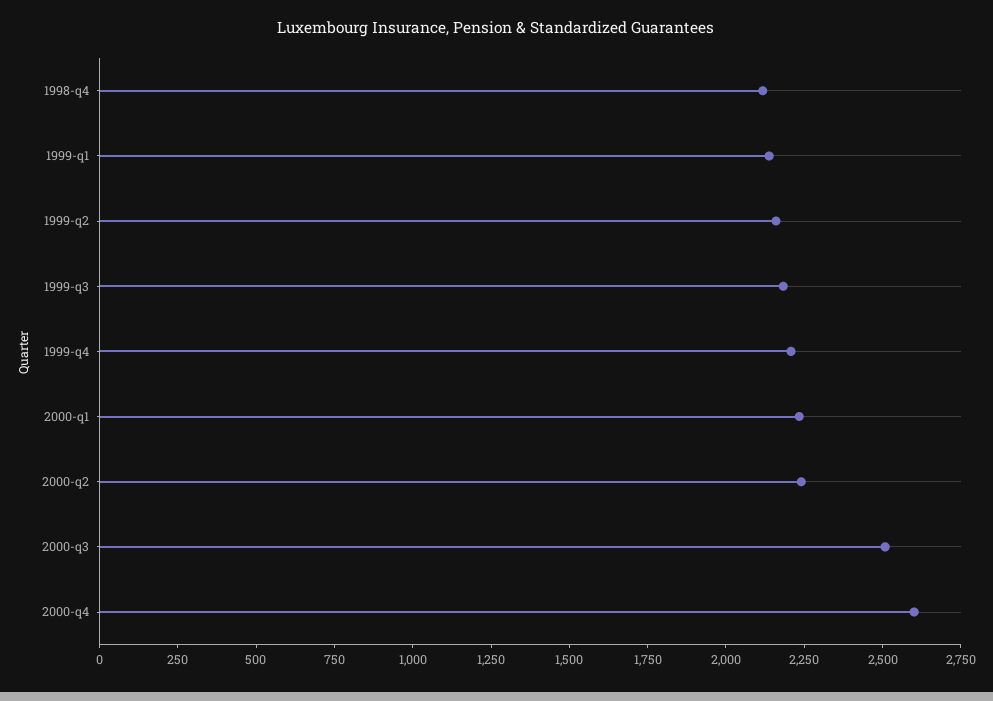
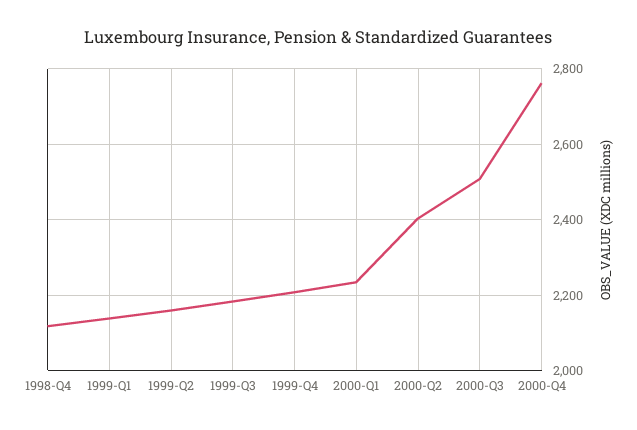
2000-q2: 2250 -> 2400
2000-q4: 2600 -> 2760

